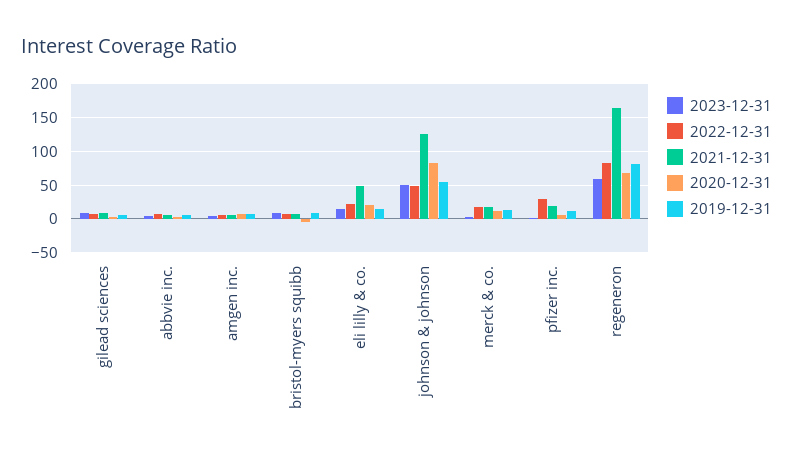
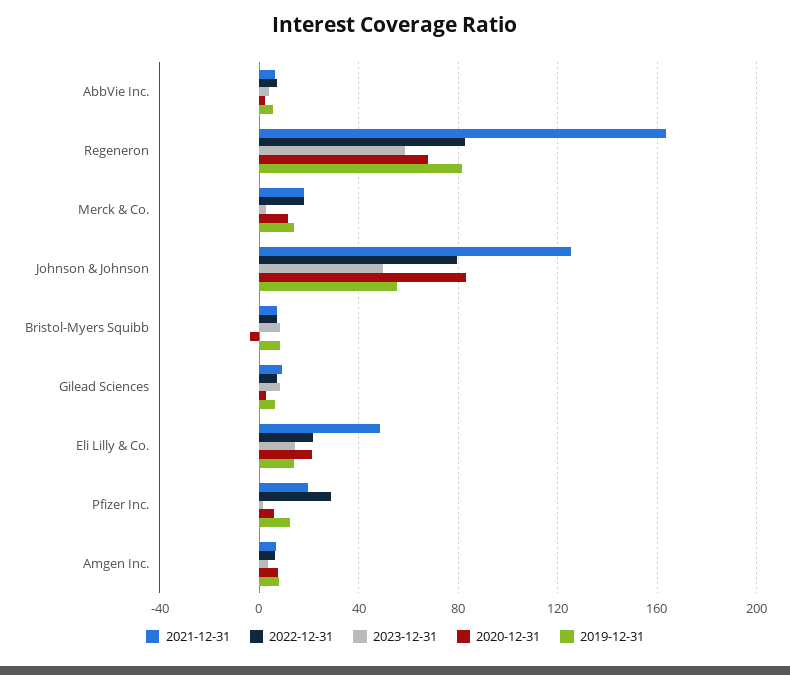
2022-12-31, johnson & johnson: 50 -> 80

